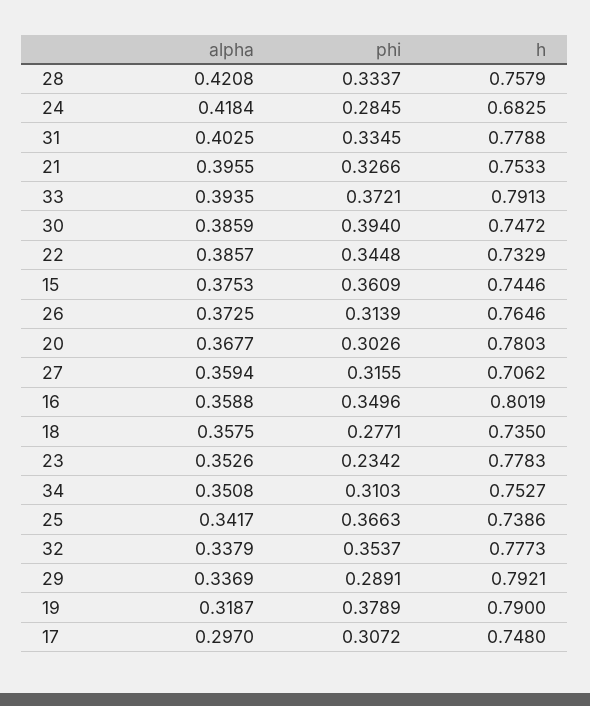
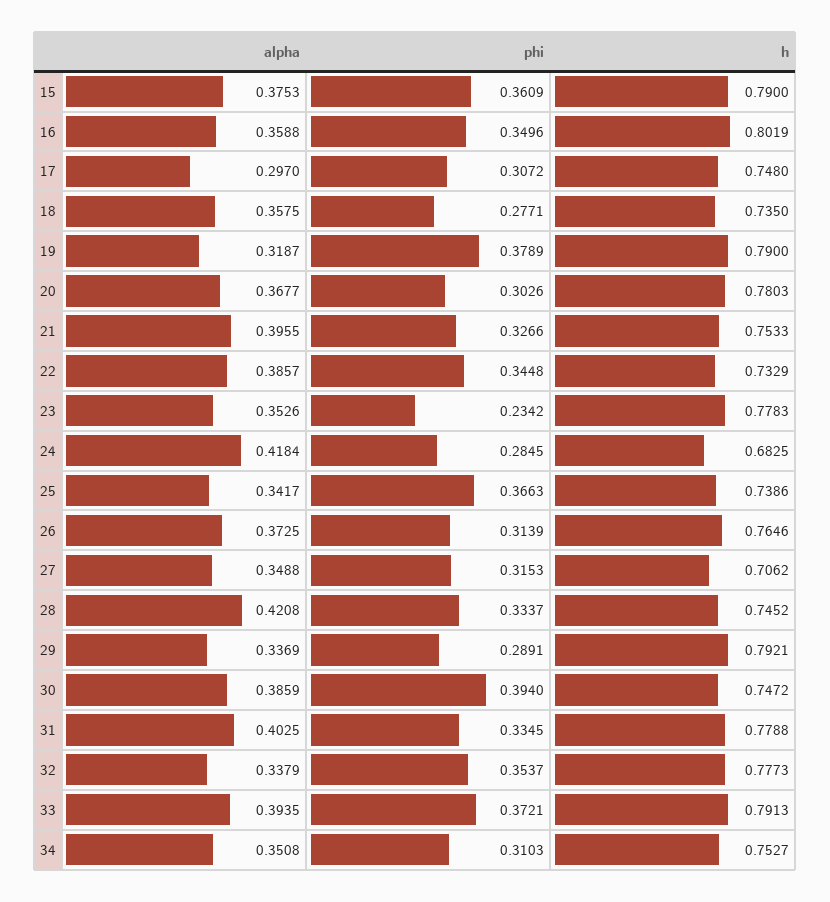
h, 28: 0.7579 -> 0.7452
h, 15: 0.7446 -> 0.79
alpha, 27: 0.3594 -> 0.3488
phi, 27: 0.3155 -> 0.3153

